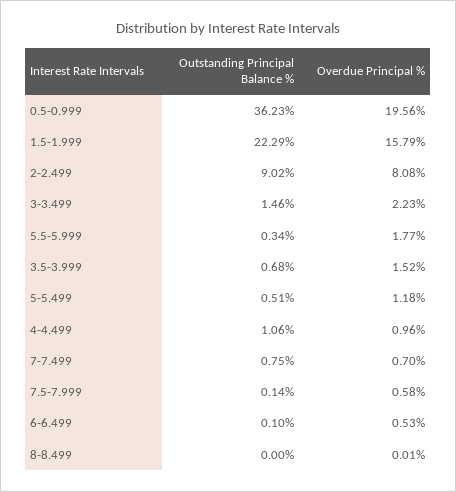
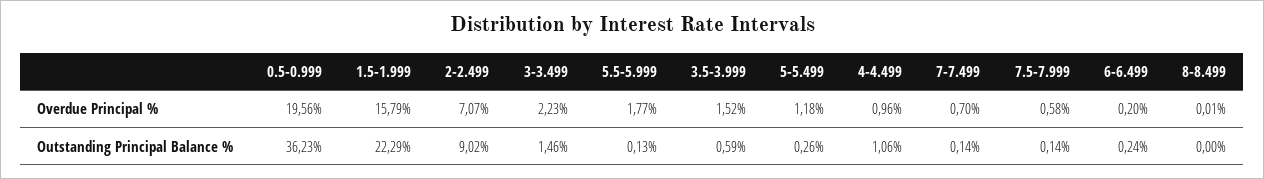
Overdue Principal %, 2-2.499: 8.08 -> 7.07
Outstanding Principal Balance %, 5.5-5.999: 0.34 -> 0.13
Outstanding Principal Balance %, 3.5-3.999: 0.68 -> 0.59
Outstanding Principal Balance %, 5-5.499: 0.51 -> 0.26
Outstanding Principal Balance %, 7-7.499: 0.75 -> 0.14
Outstanding Principal Balance %, 6-6.499: 0.1 -> 0.24
Overdue Principal %, 6-6.499: 0.53 -> 0.2

